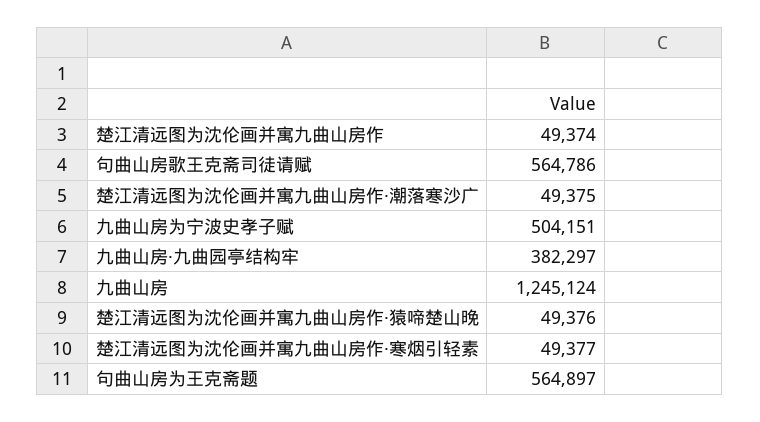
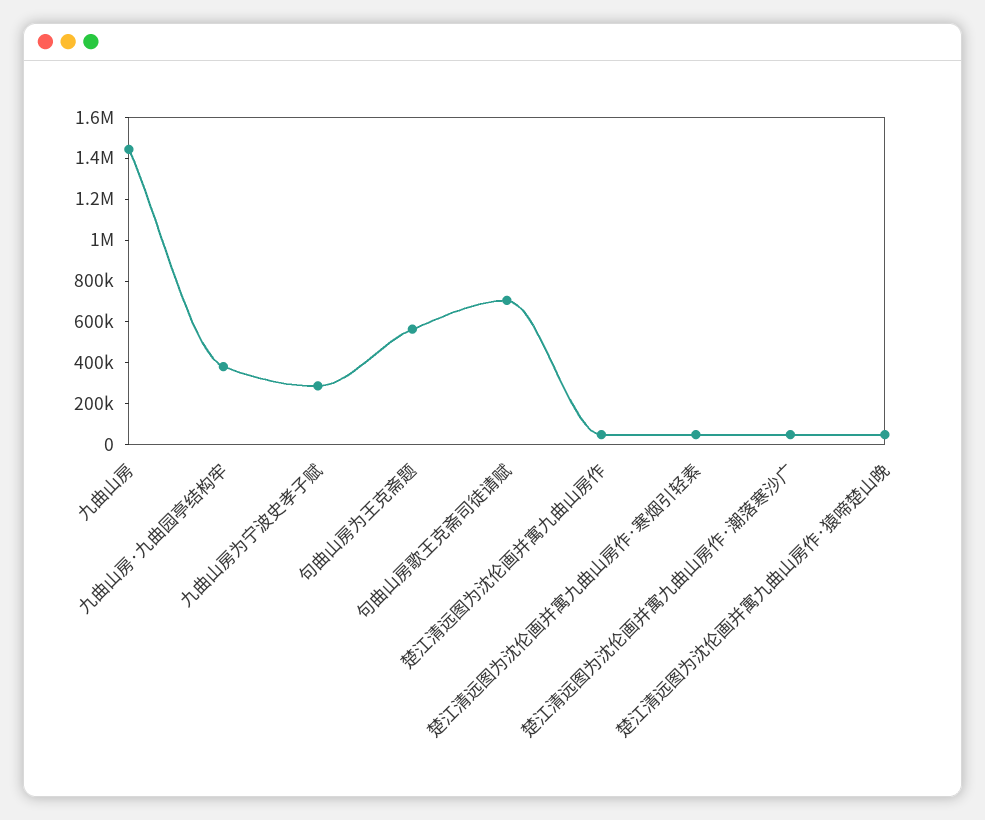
句曲山房歌王克斋司徒请赋: 564786 -> 700000
九曲山房为宁波史孝子赋: 504151 -> 300000
九曲山房: 1245124 -> 1450000

